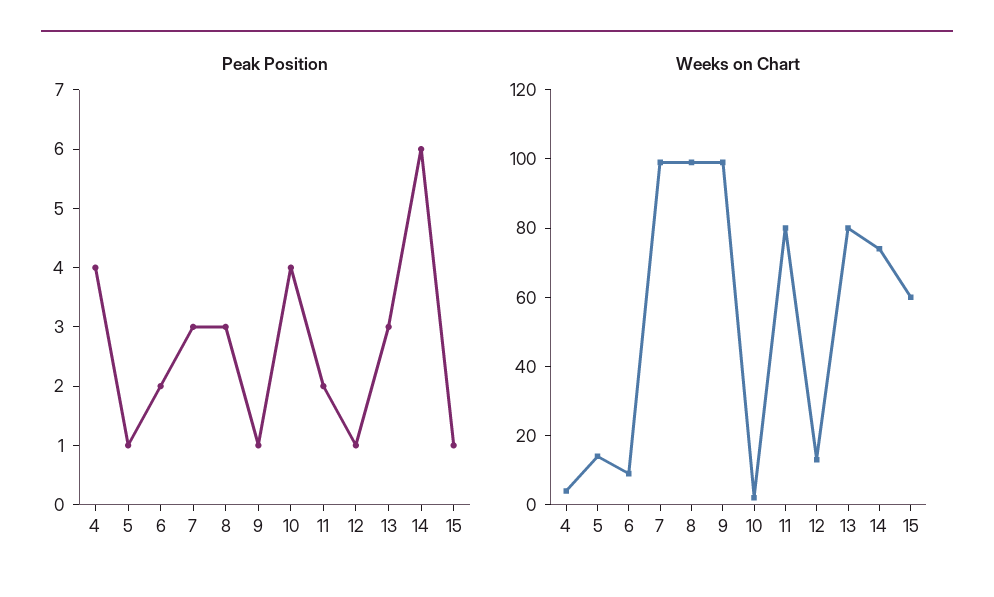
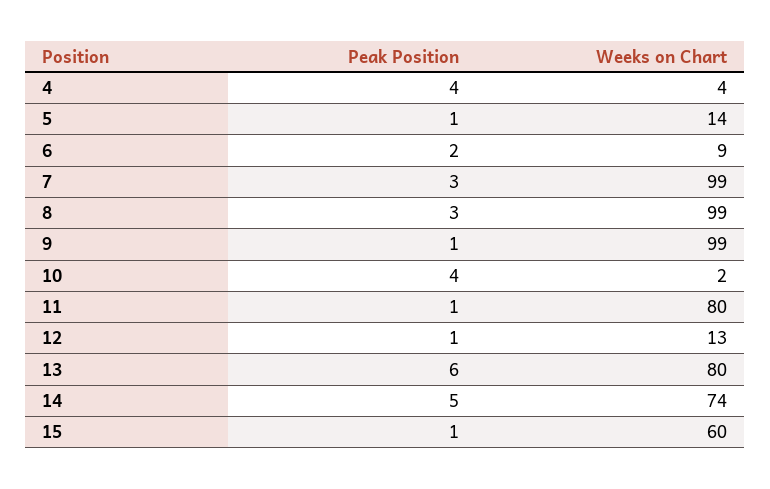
Peak Position, 11: 2 -> 1
Peak Position, 13: 3 -> 6
Peak Position, 14: 6 -> 5

